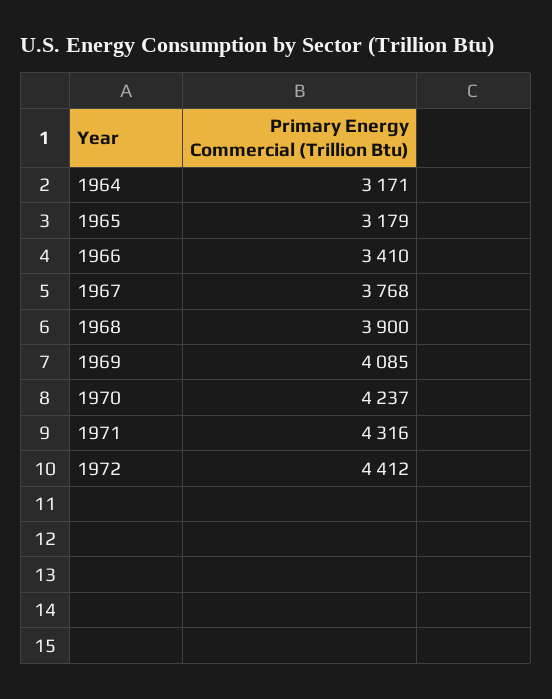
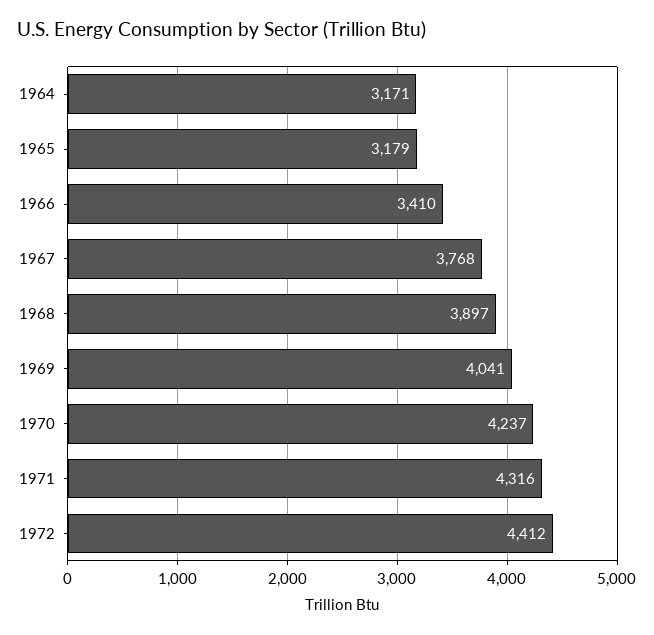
1968: 3900 -> 3897
1969: 4085 -> 4041

